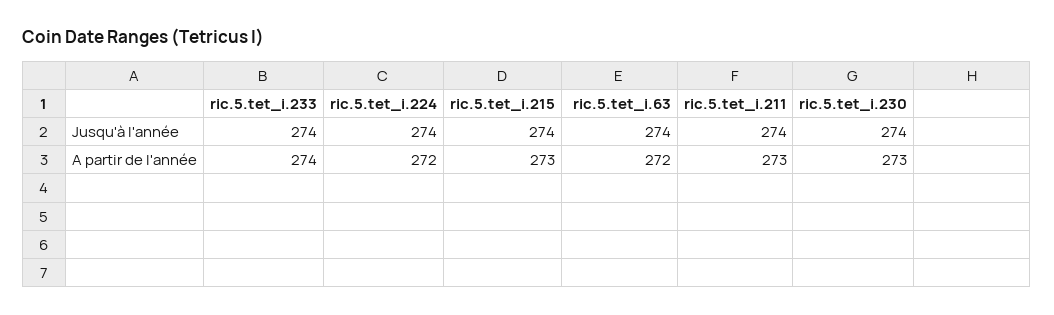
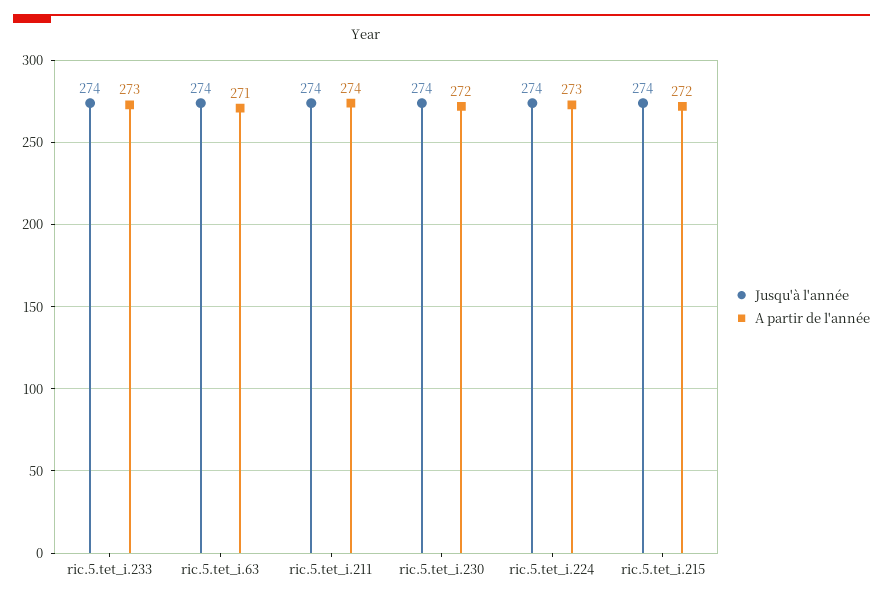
A partir de l'année, ric.5.tet_i.233: 274 -> 273
A partir de l'année, ric.5.tet_i.224: 272 -> 273
A partir de l'année, ric.5.tet_i.215: 273 -> 272
A partir de l'année, ric.5.tet_i.63: 272 -> 271
A partir de l'année, ric.5.tet_i.211: 273 -> 274
A partir de l'année, ric.5.tet_i.230: 273 -> 272

